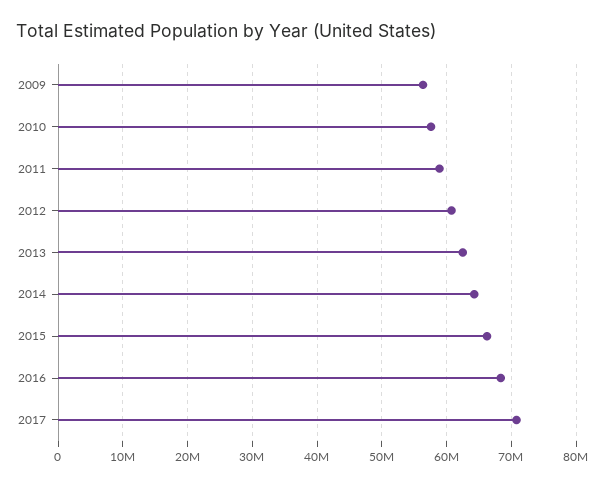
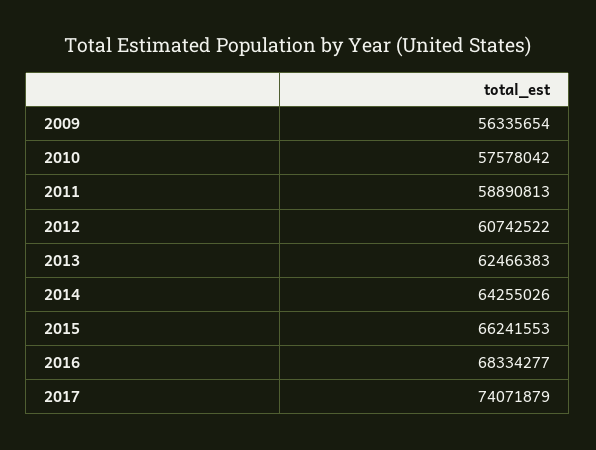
2017: 71000000 -> 74071879

